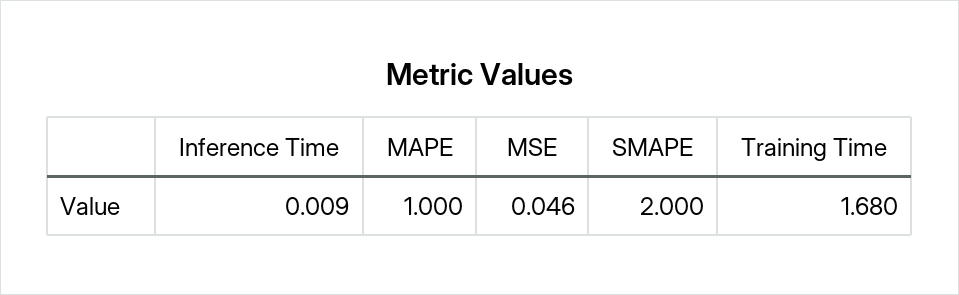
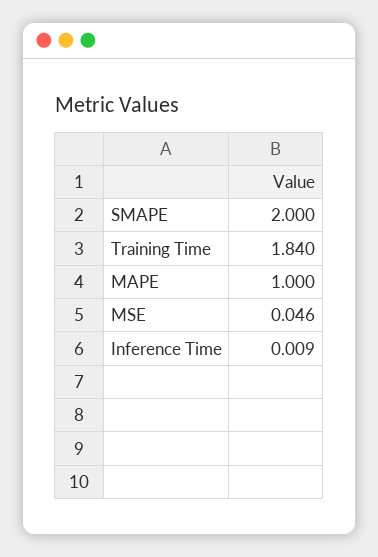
Training Time: 1.68 -> 1.84

